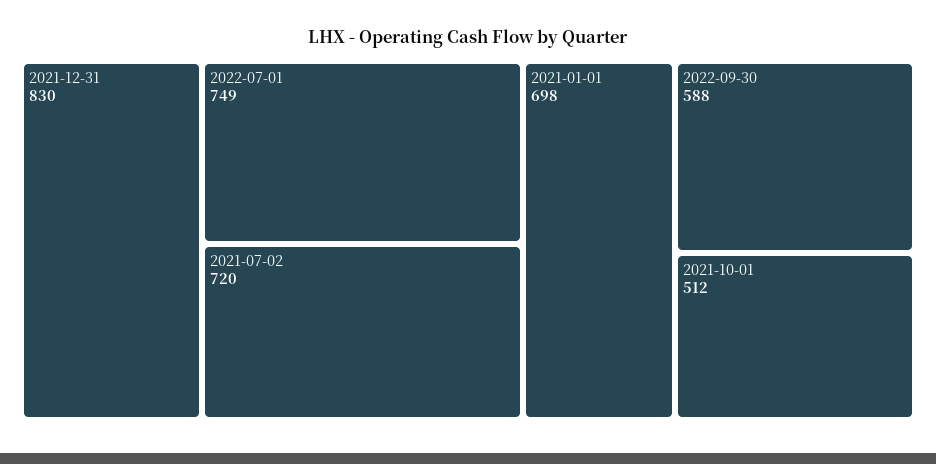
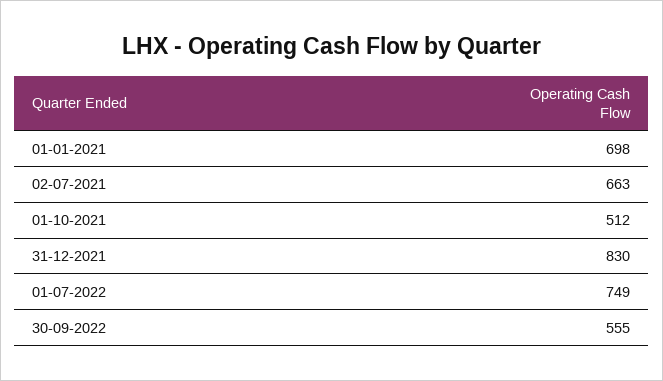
2021-07-02: 720 -> 663
2022-09-30: 588 -> 555

